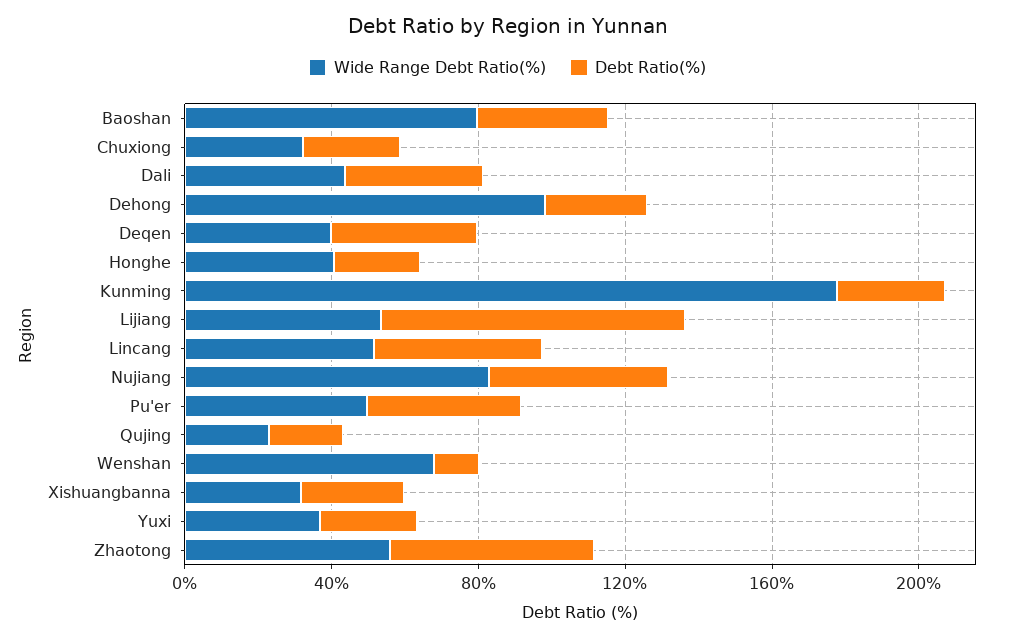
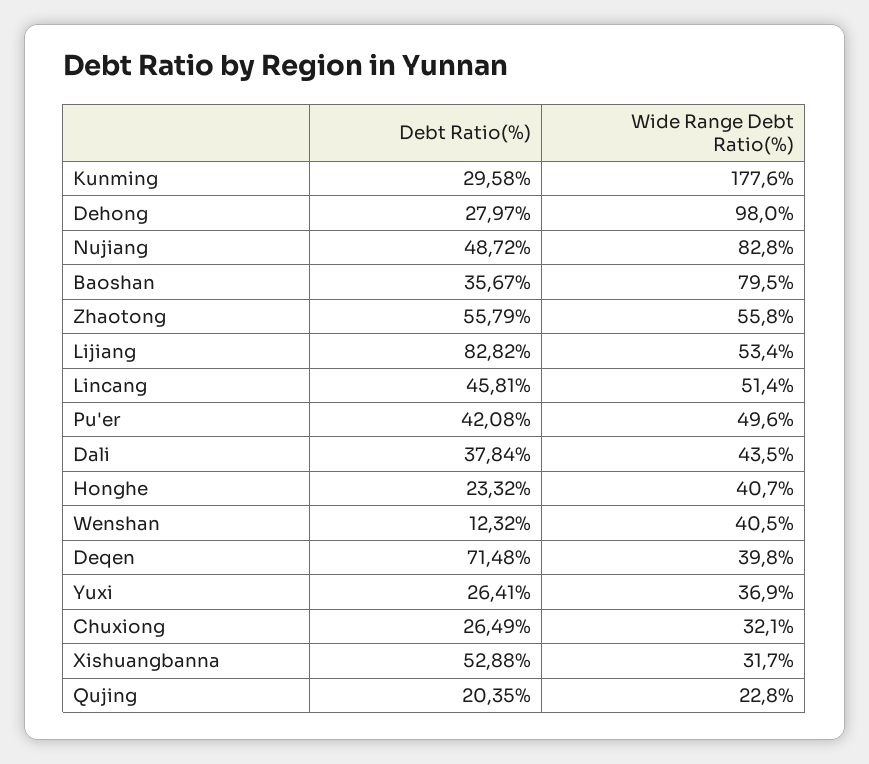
Debt Ratio(%), Deqen: 40 -> 71.48
Wide Range Debt Ratio(%), Wenshan: 70 -> 40.5
Debt Ratio(%), Xishuangbanna: 30 -> 52.88

